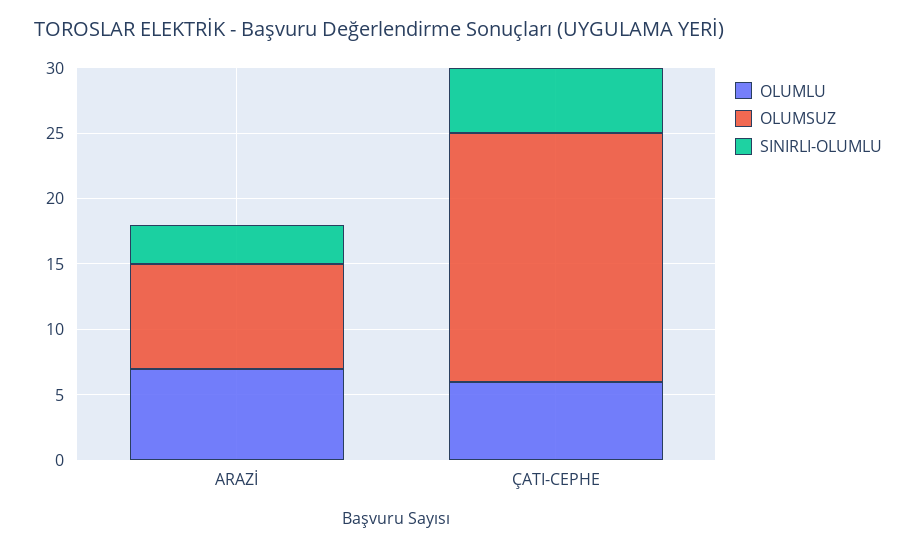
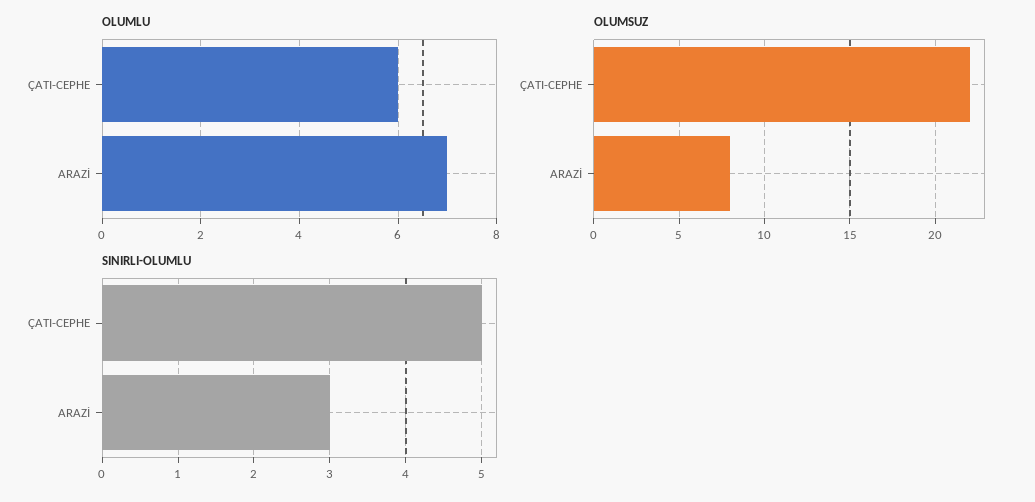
OLUMSUZ, ÇATI-CEPHE: 19 -> 22

